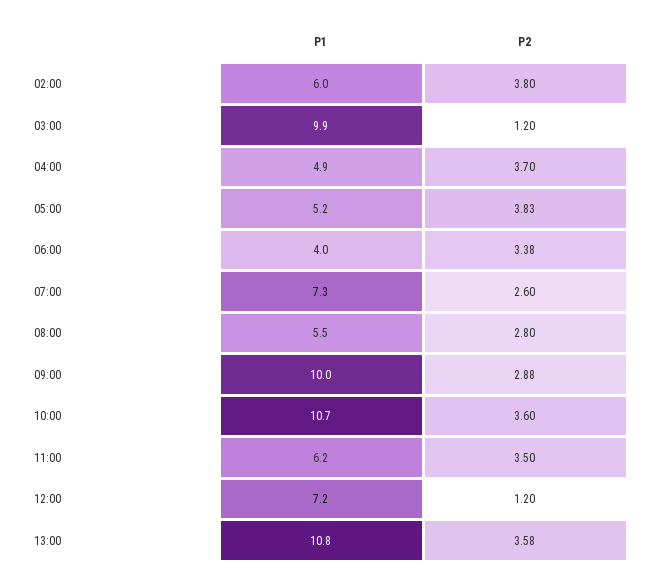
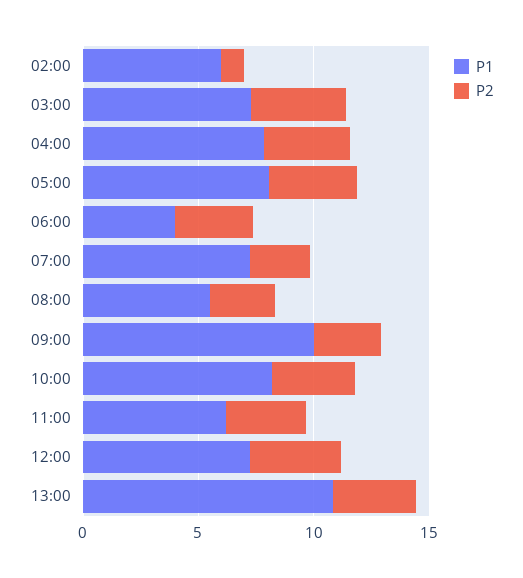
P2, 02:00: 3.8 -> 1
P1, 03:00: 9.9 -> 7
P2, 03:00: 1.2 -> 4
P1, 04:00: 4.9 -> 8
P1, 05:00: 5.2 -> 8
P1, 10:00: 10.7 -> 8
P2, 12:00: 1.2 -> 4

